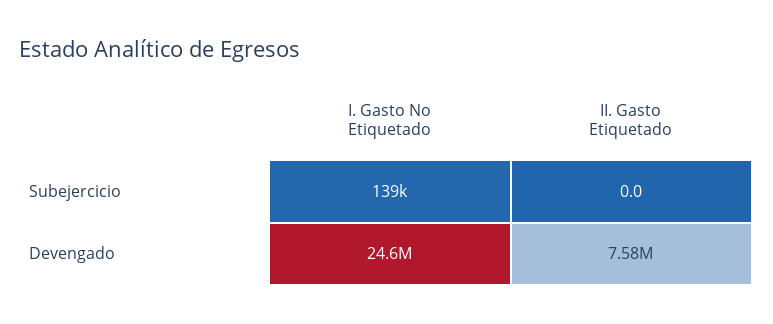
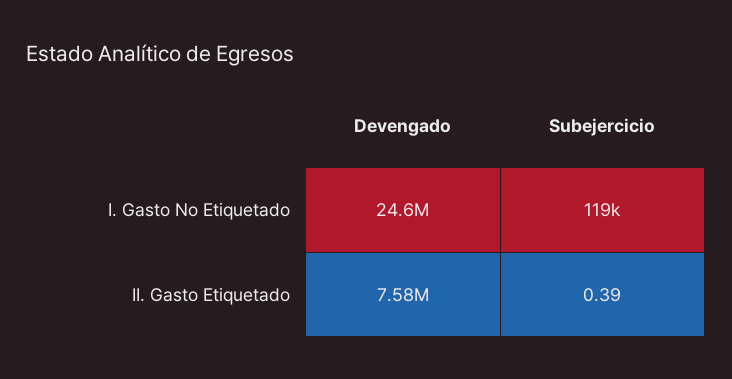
I. Gasto No Etiquetado, Subejercicio: 139000 -> 119000
II. Gasto Etiquetado, Subejercicio: 0 -> 0.39

